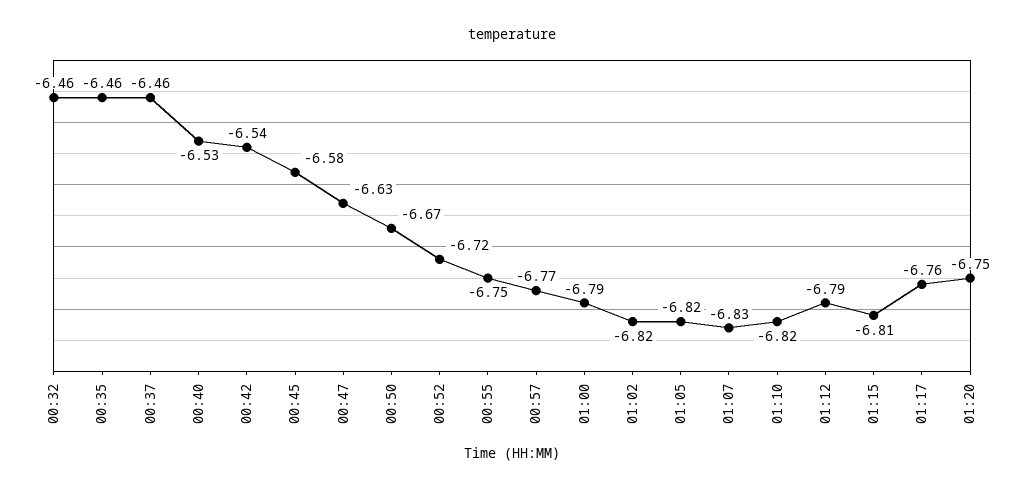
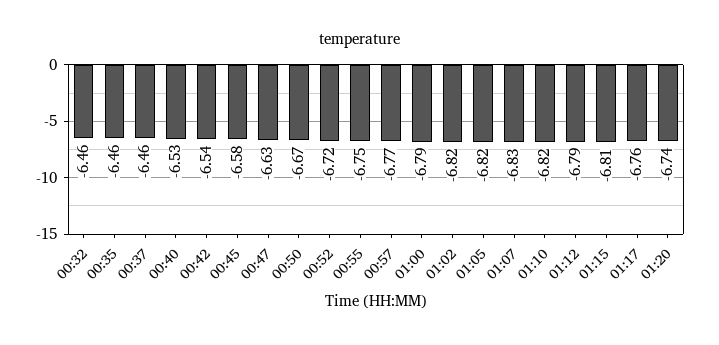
01:20: -6.75 -> -6.74

